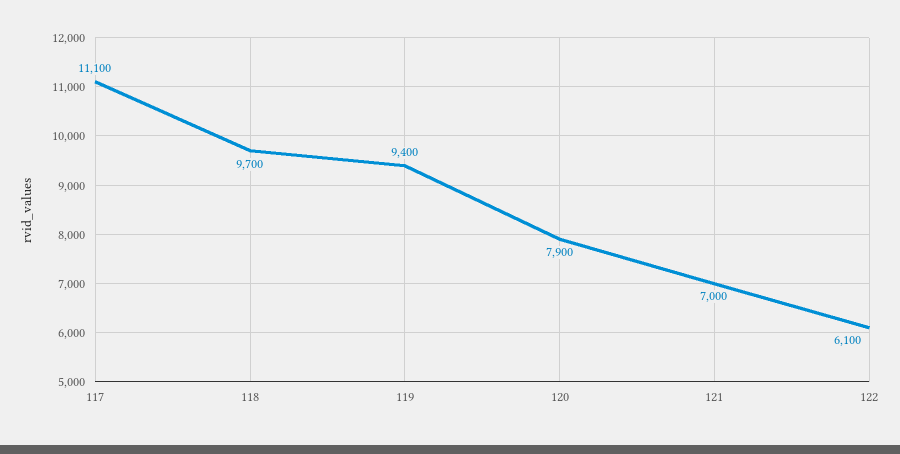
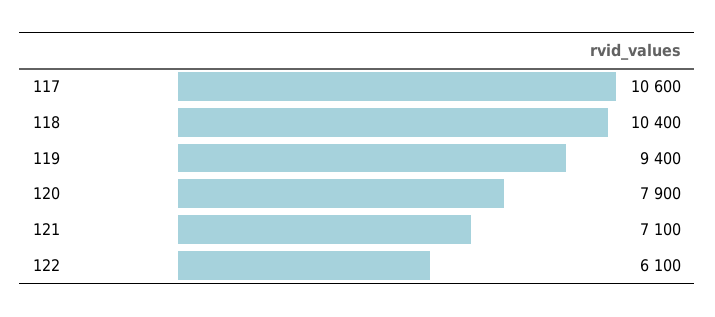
117: 11100 -> 10600
118: 9700 -> 10400
121: 7000 -> 7100

